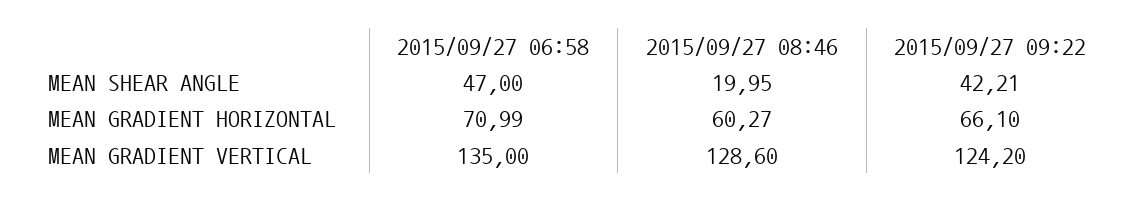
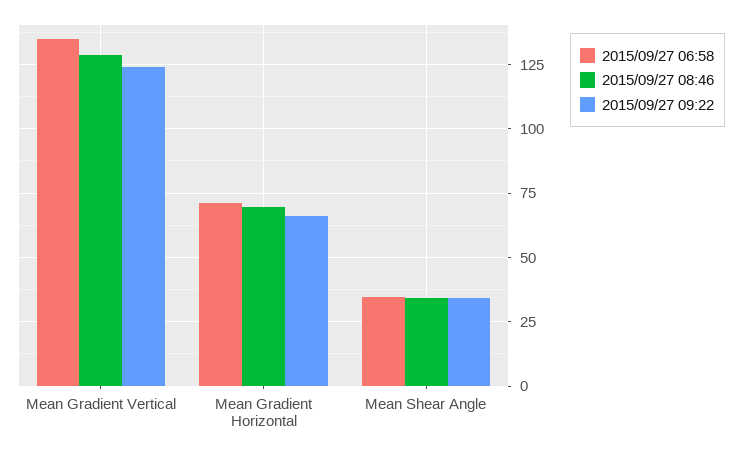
2015/09/27 06:58, MEAN SHEAR ANGLE: 47 -> 35
2015/09/27 08:46, MEAN SHEAR ANGLE: 19.95 -> 35
2015/09/27 09:22, MEAN SHEAR ANGLE: 42.21 -> 35
2015/09/27 08:46, MEAN GRADIENT HORIZONTAL: 60.27 -> 70

